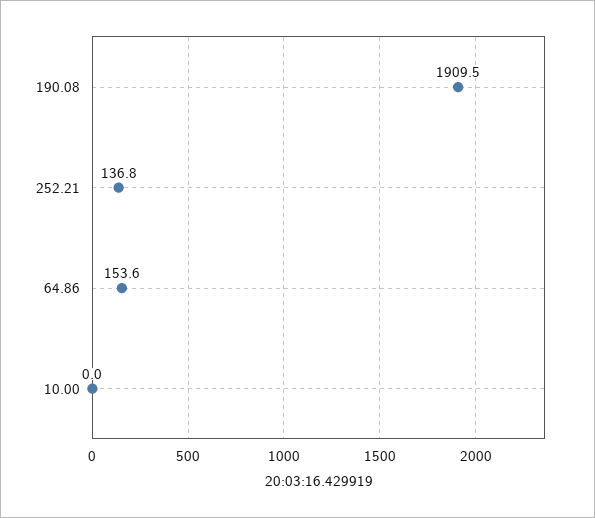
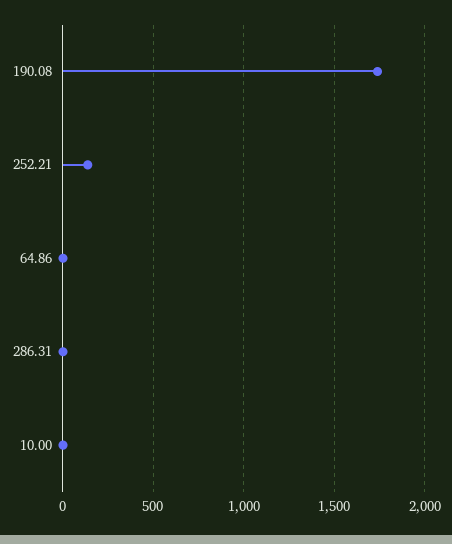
190.08: 1909.5 -> 1750
64.86: 153.6 -> 0
286.31: none -> 0

